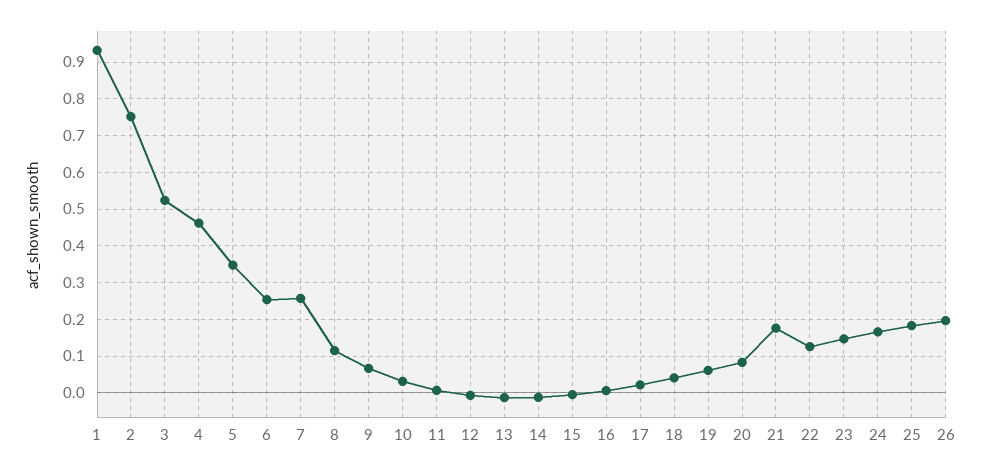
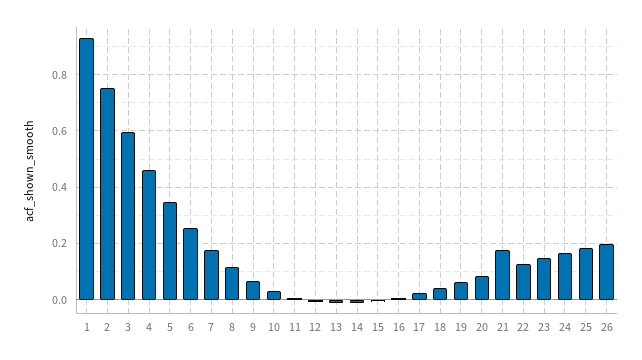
3: 0.52 -> 0.6
7: 0.26 -> 0.175

